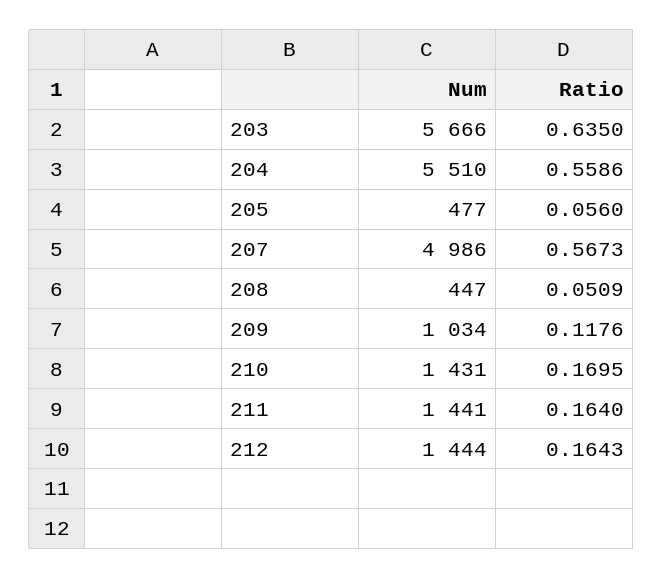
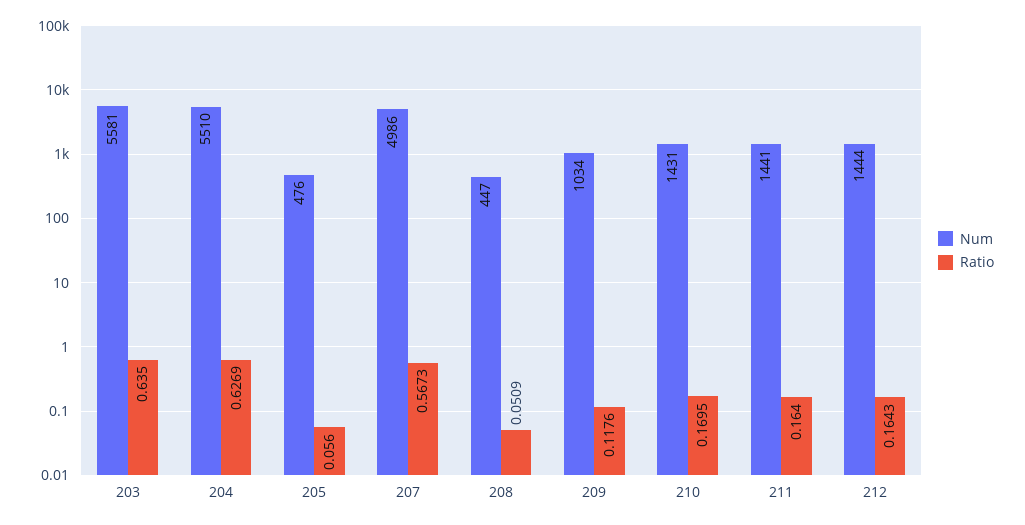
Num, 203: 5666 -> 5581
Ratio, 204: 0.5586 -> 0.6269
Num, 205: 477 -> 476

